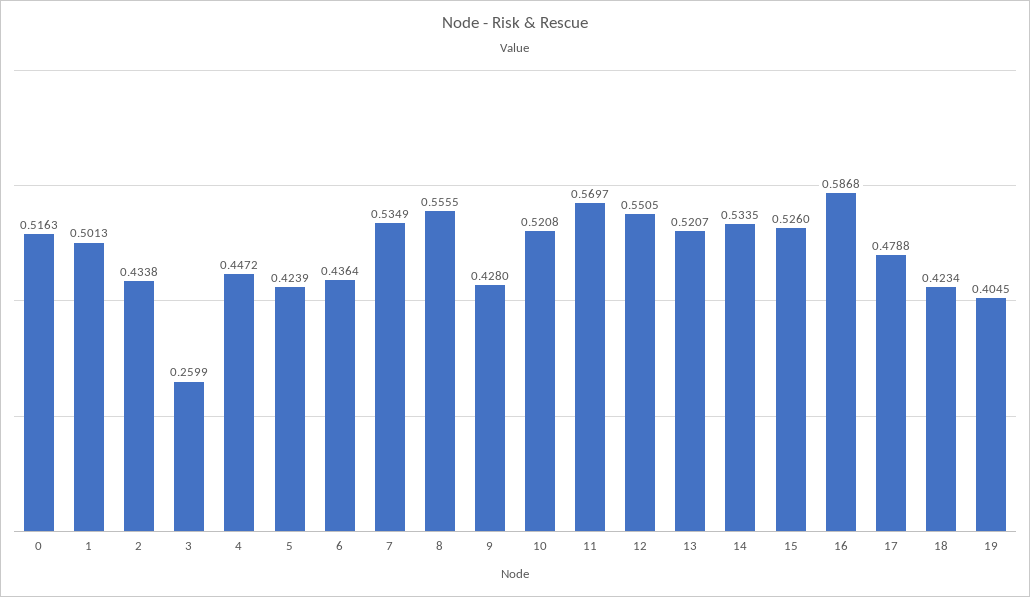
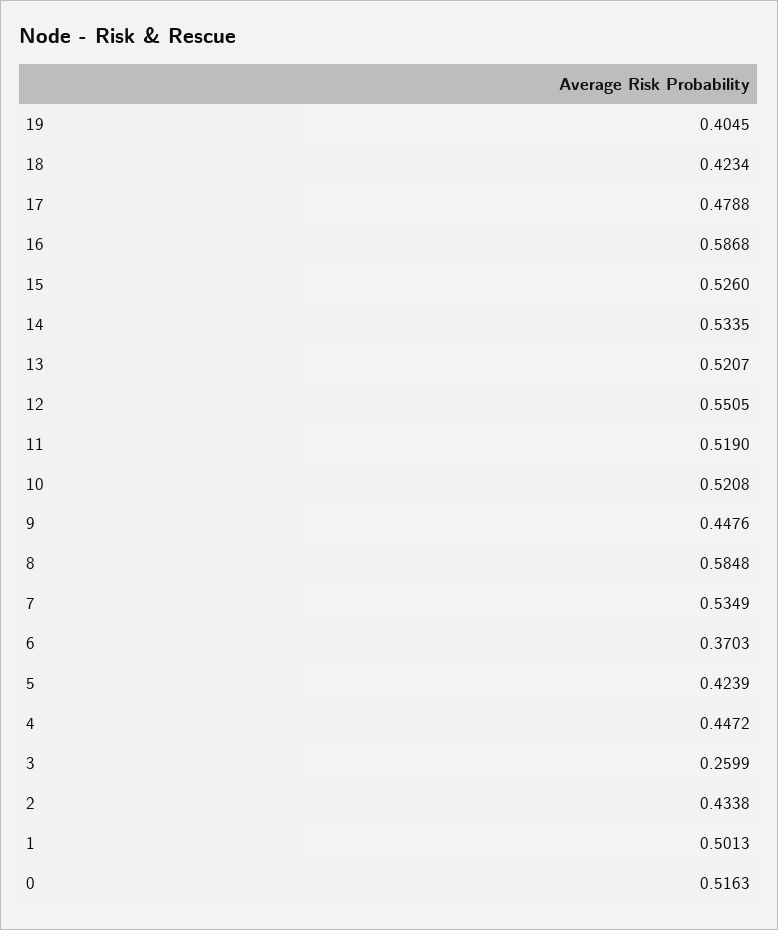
6: 0.4364 -> 0.3703
8: 0.5555 -> 0.5848
9: 0.428 -> 0.4476
11: 0.5697 -> 0.519

